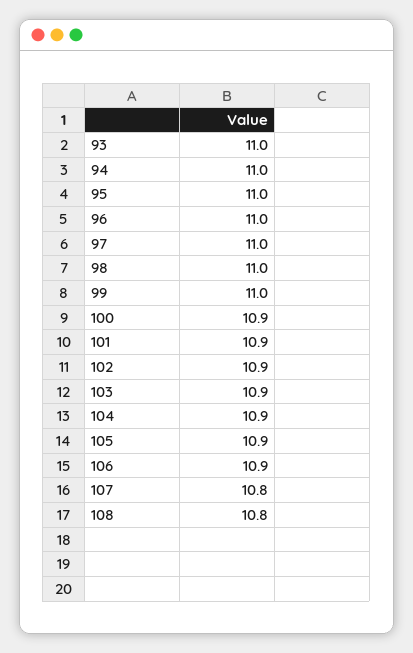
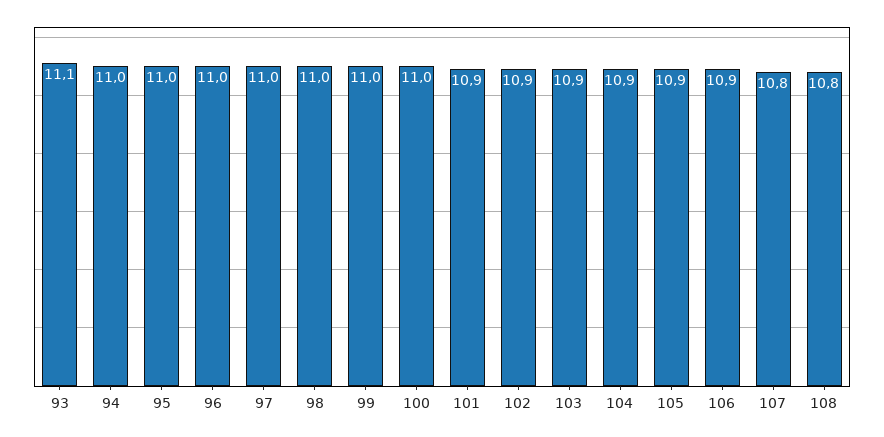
93: 11 -> 11.1
100: 10.9 -> 11

